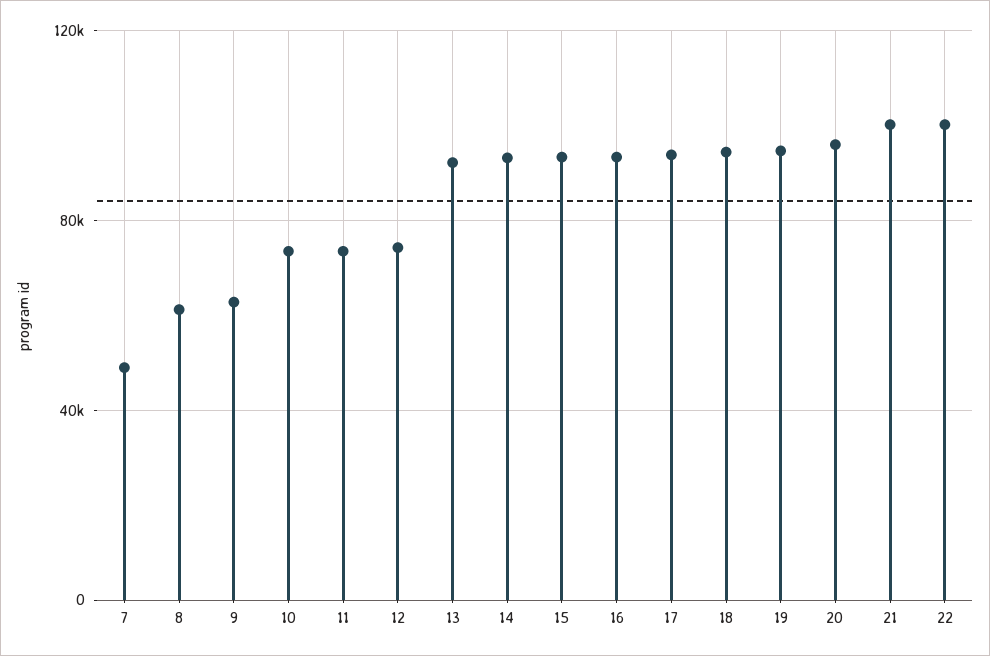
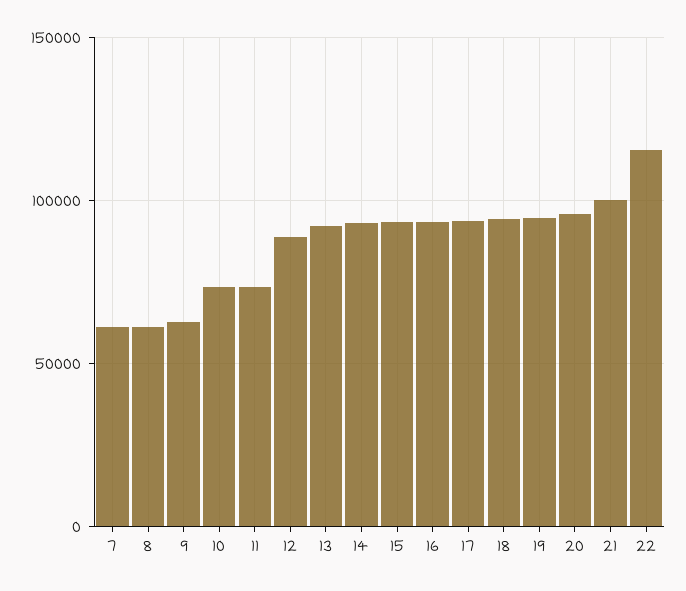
7: 50000 -> 60000
12: 75000 -> 90000
22: 100000 -> 115000

